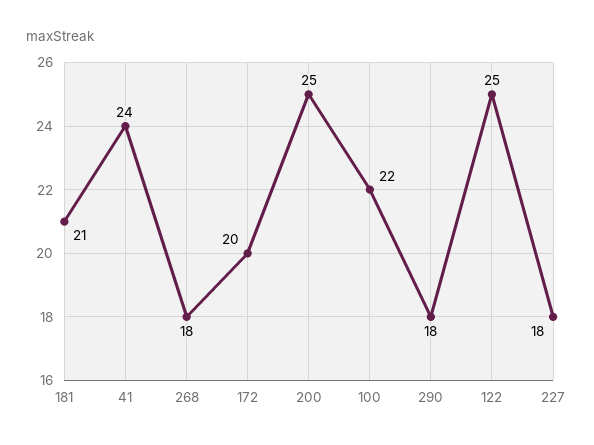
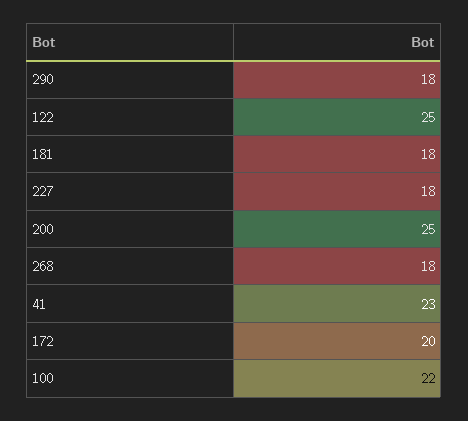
181: 21 -> 18
41: 24 -> 23

